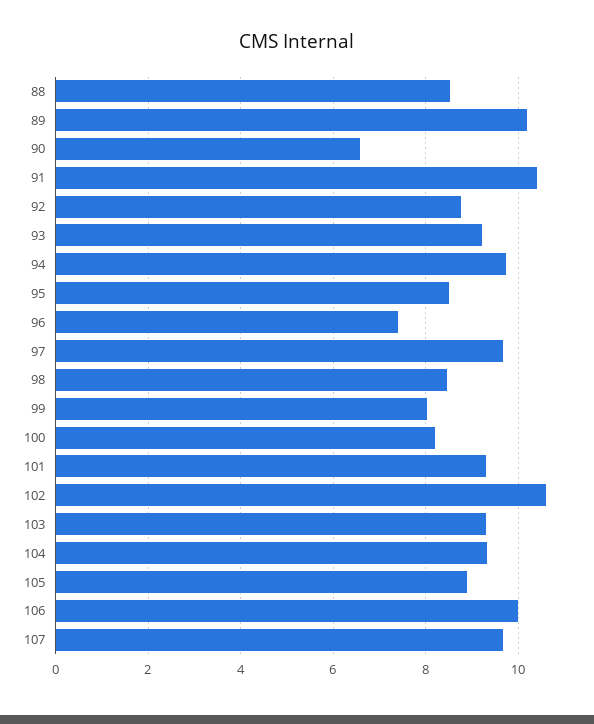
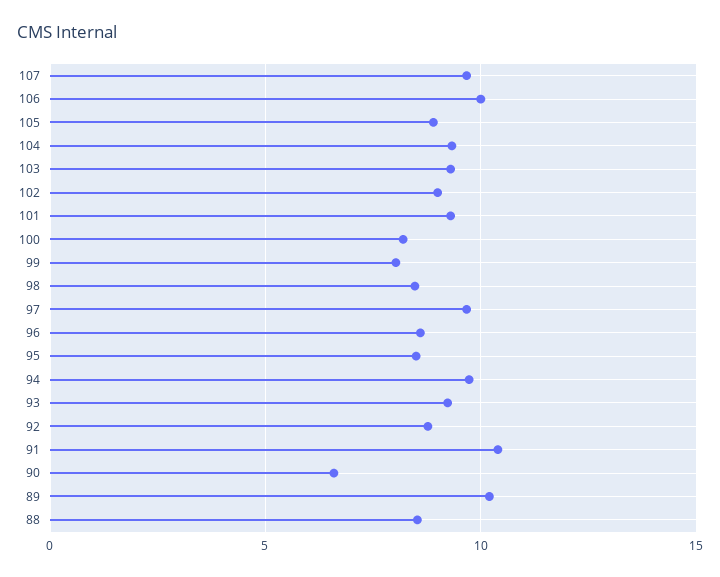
96: 7.4 -> 8.5
102: 10.6 -> 9

